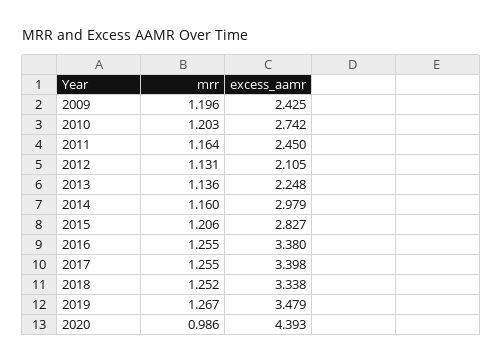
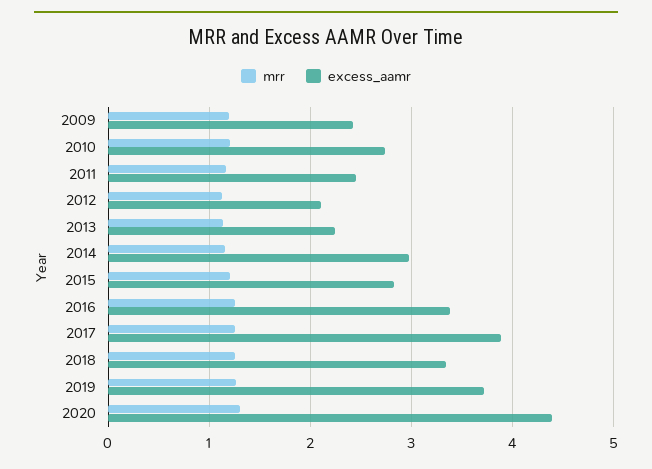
excess_aamr, 2017: 3.398 -> 3.9
excess_aamr, 2019: 3.479 -> 3.7
mrr, 2020: 0.986 -> 1.3

